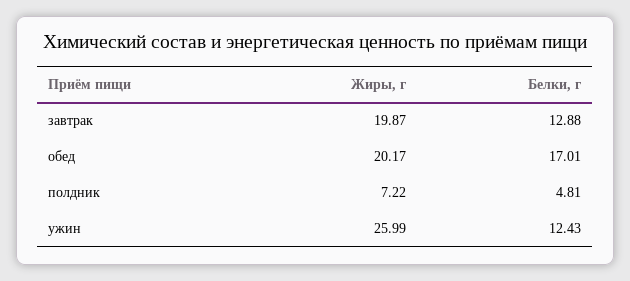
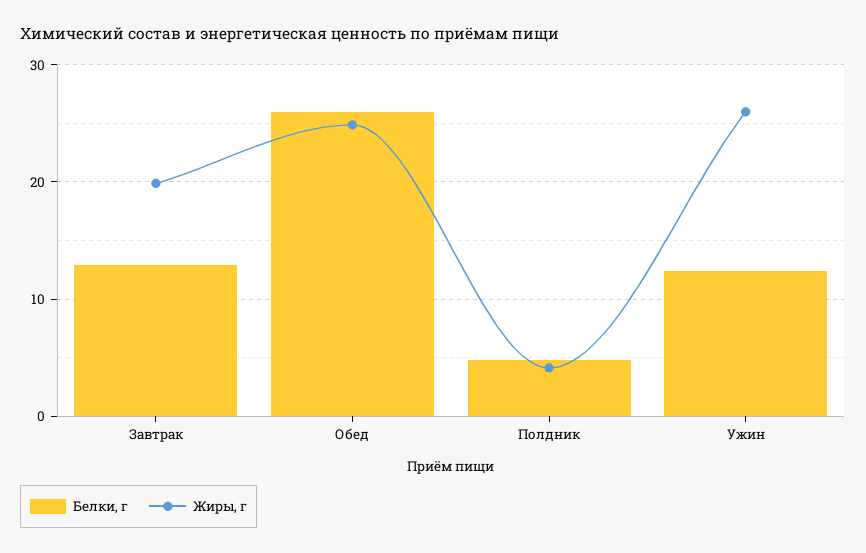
Жиры, г, обед: 20.17 -> 25
Белки, г, обед: 17.01 -> 26
Жиры, г, полдник: 7.22 -> 4

